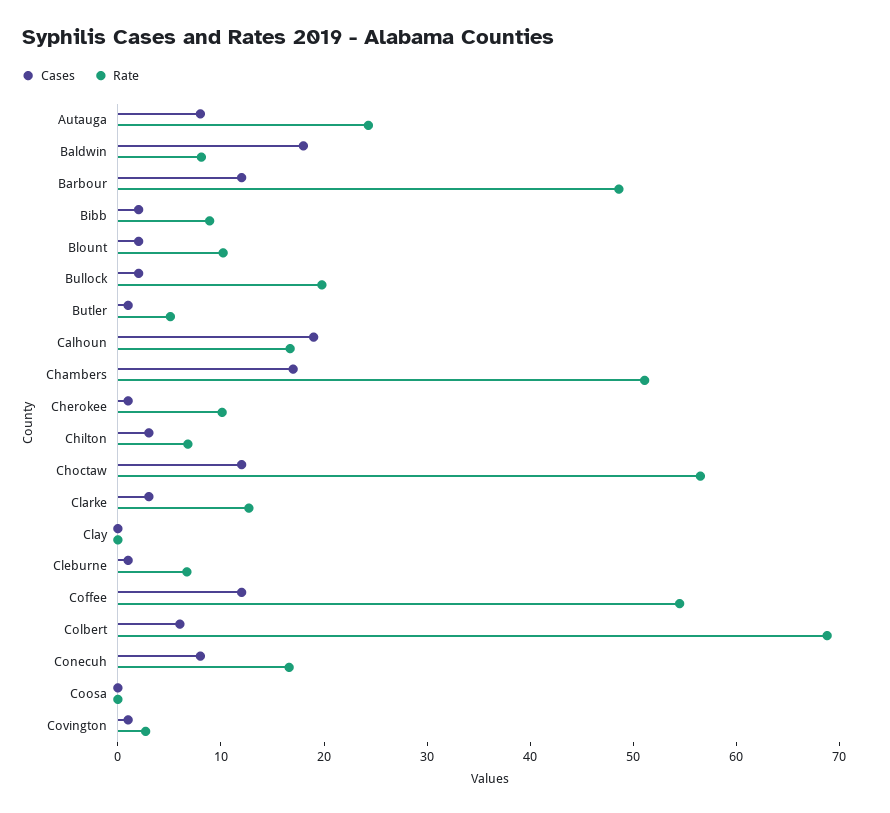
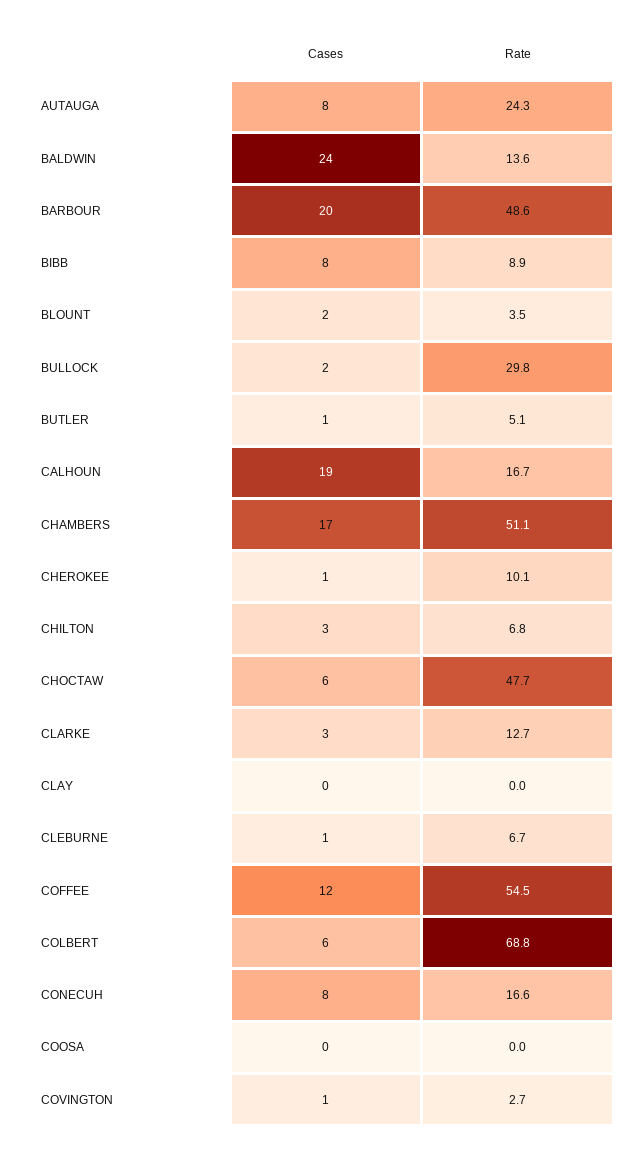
Cases, Baldwin: 18 -> 24
Rate, Baldwin: 8 -> 13.6
Cases, Barbour: 12 -> 20
Cases, Bibb: 2 -> 8
Rate, Blount: 10 -> 3.5
Rate, Bullock: 20 -> 29.8
Cases, Choctaw: 12 -> 6
Rate, Choctaw: 56 -> 47.7

